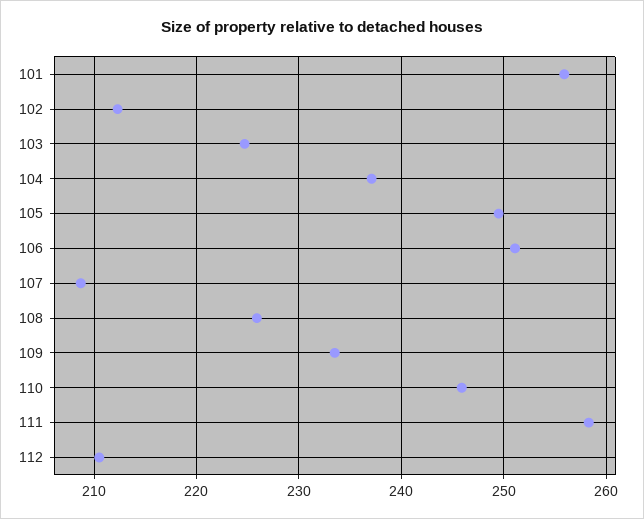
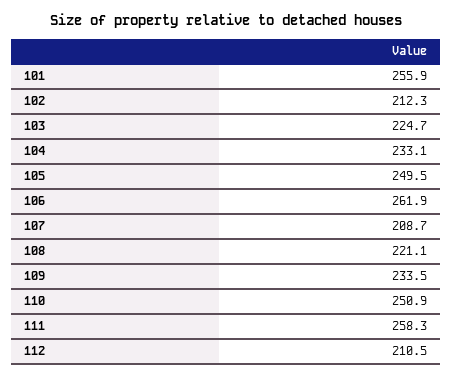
104: 237 -> 233.1
106: 251 -> 261.9
108: 226 -> 221.1
110: 246 -> 250.9

